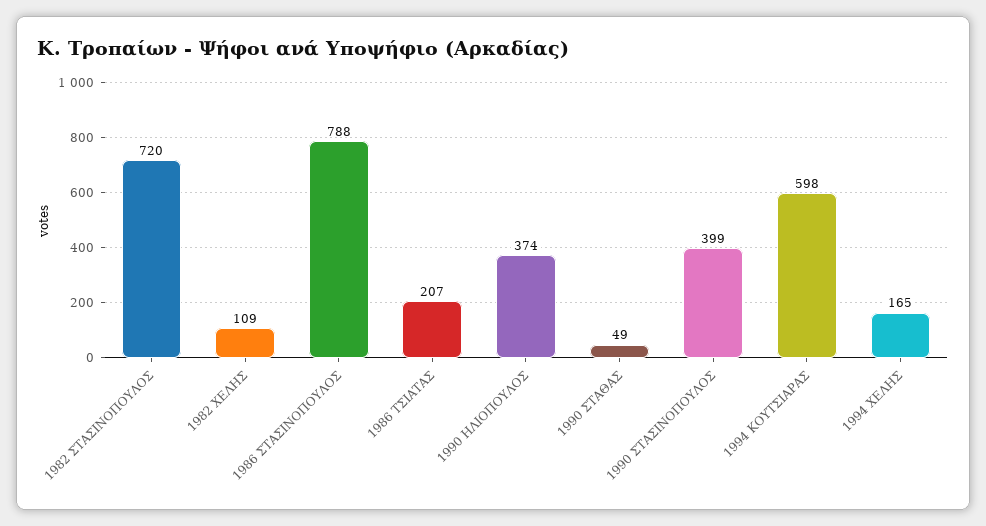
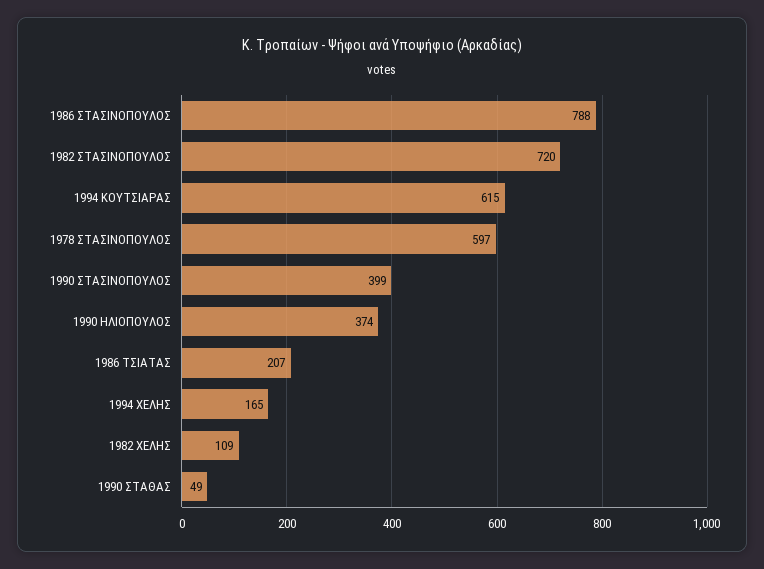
1994 ΚΟΥΤΣΙΑΡΑΣ: 598 -> 615
1978 ΣΤΑΣΙΝΟΠΟΥΛΟΣ: none -> 597

